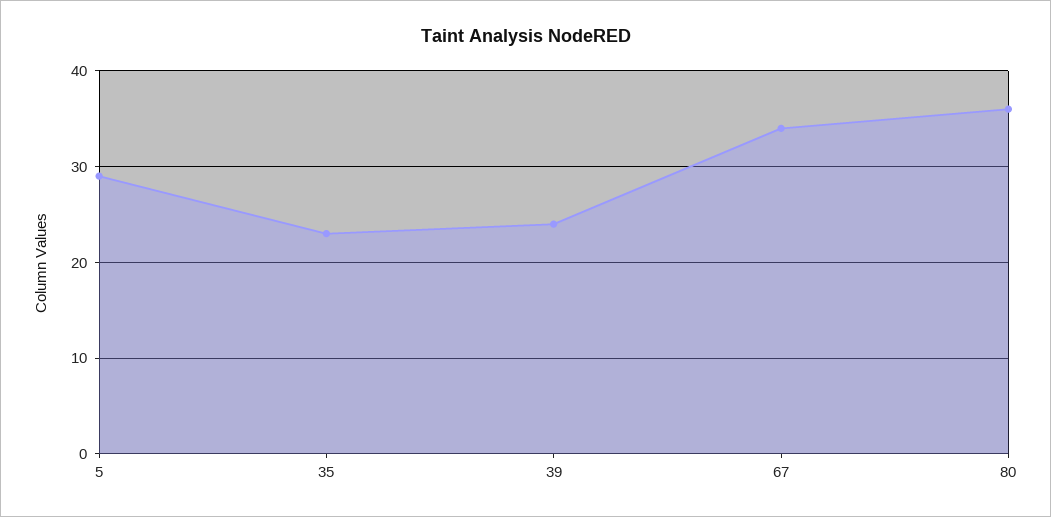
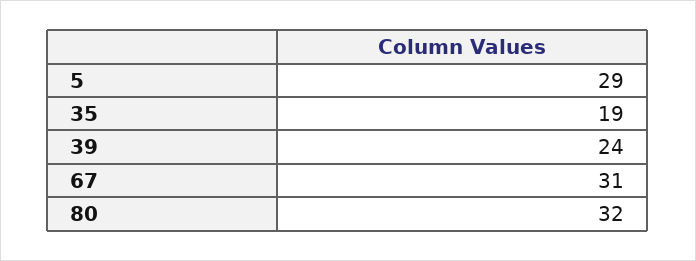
35: 23 -> 19
67: 34 -> 31
80: 36 -> 32

